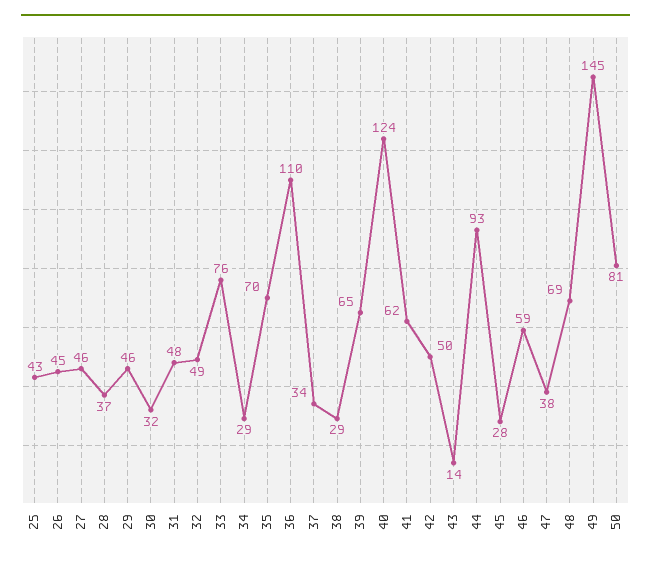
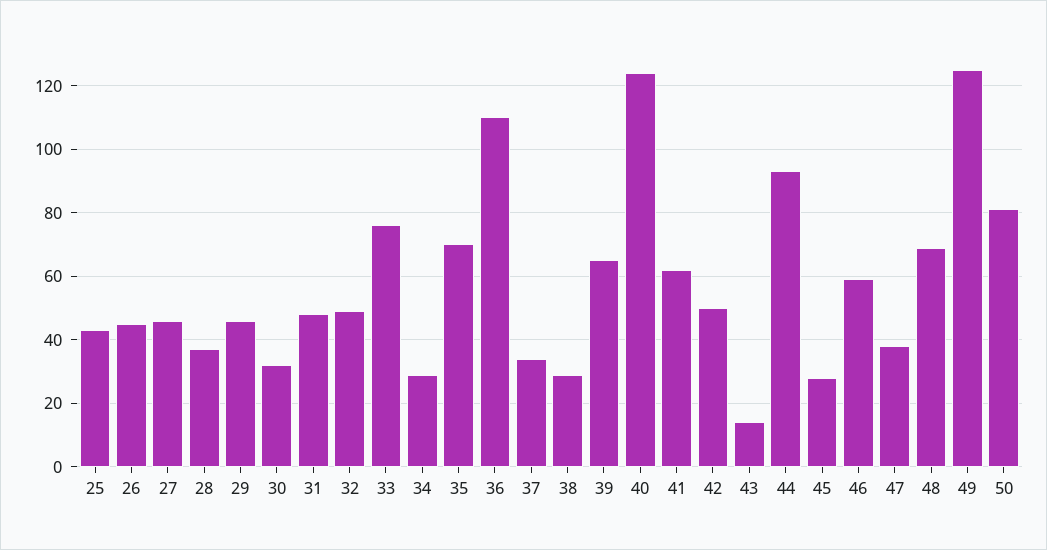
49: 145 -> 125

